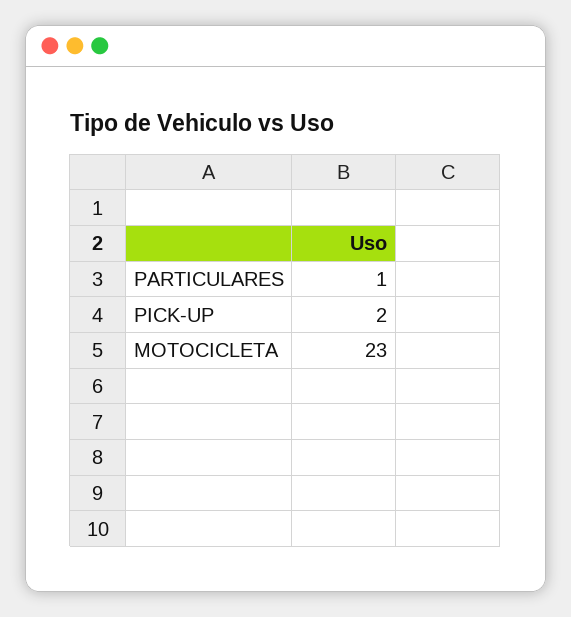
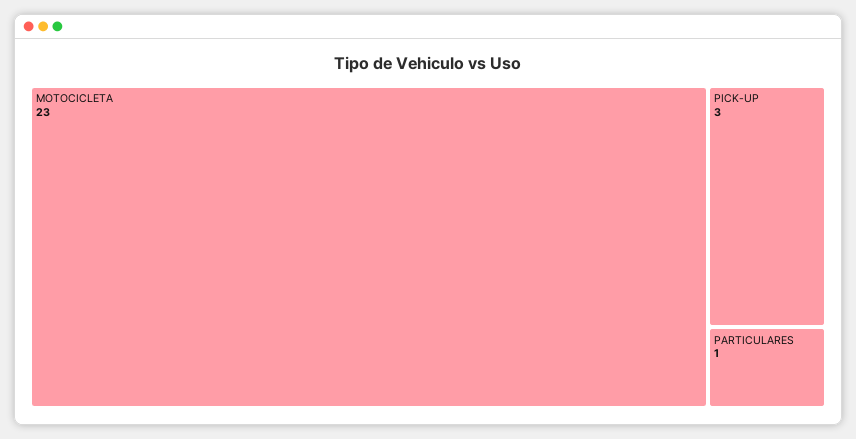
PICK-UP: 2 -> 3

